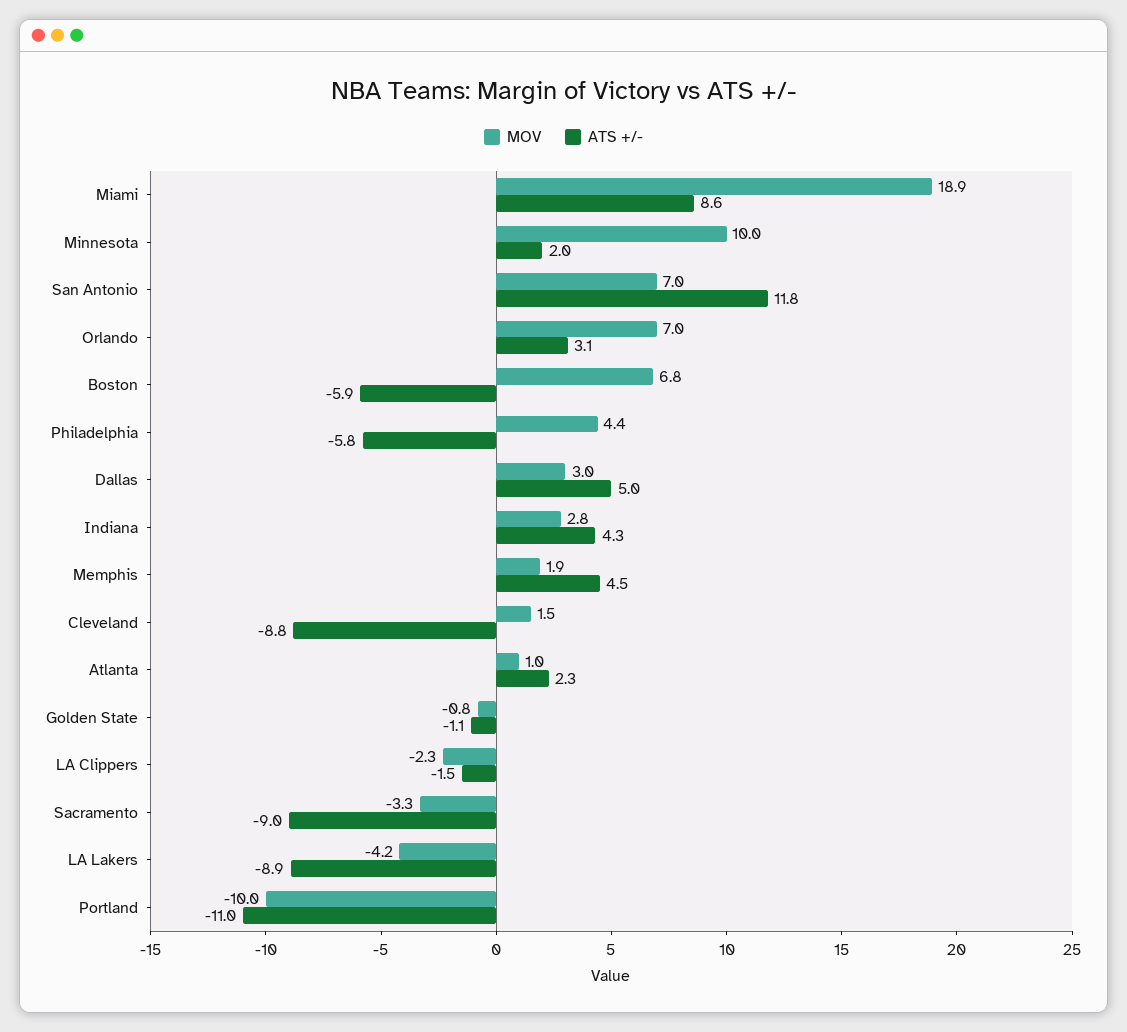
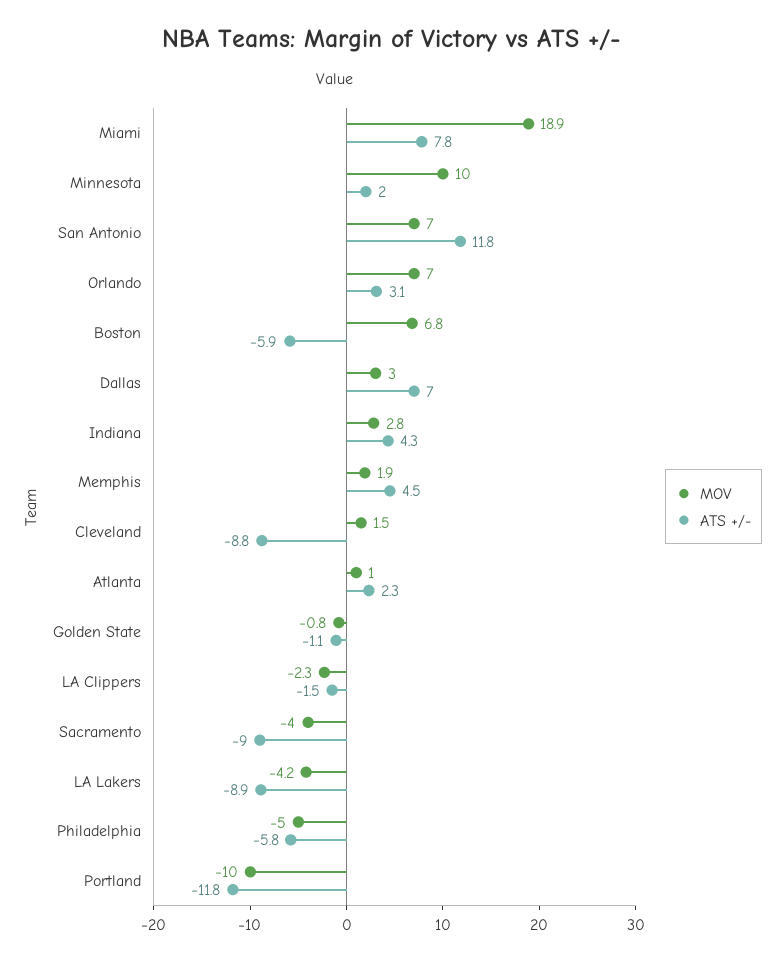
ATS +/-, Miami: 8.6 -> 7.8
MOV, Philadelphia: 4.4 -> -5
ATS +/-, Dallas: 5 -> 7
MOV, Sacramento: -3.3 -> -4
ATS +/-, Portland: -11 -> -11.8

